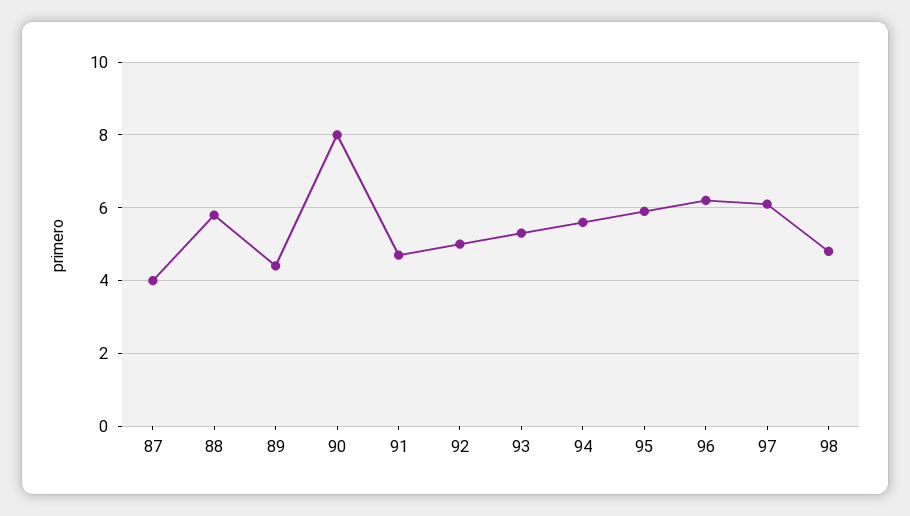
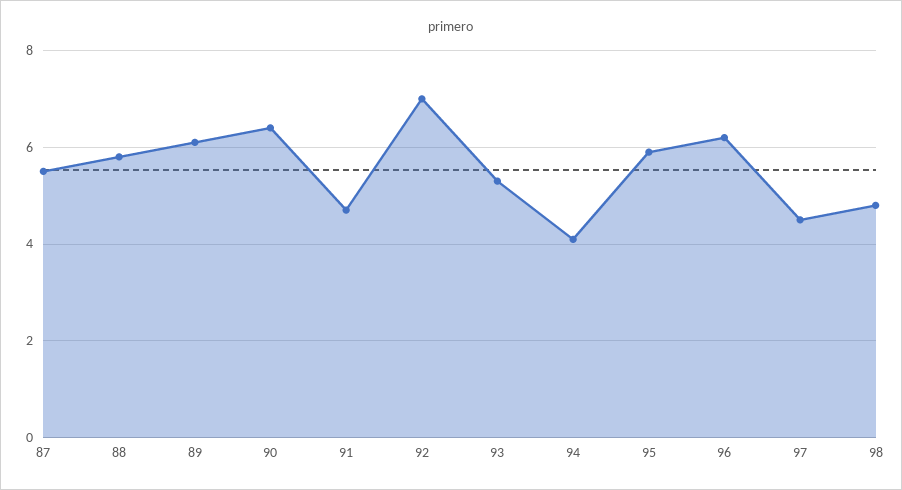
87: 4 -> 5.5
89: 4.5 -> 6
90: 8 -> 6.5
92: 5 -> 7
94: 5.5 -> 4
97: 6 -> 4.5

